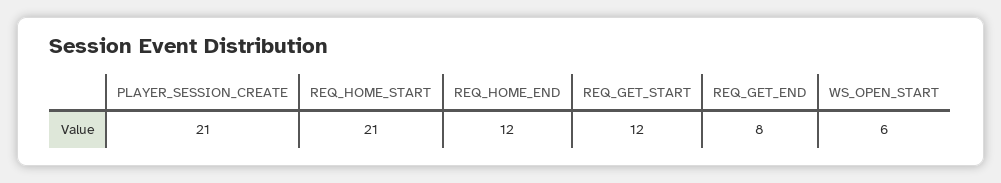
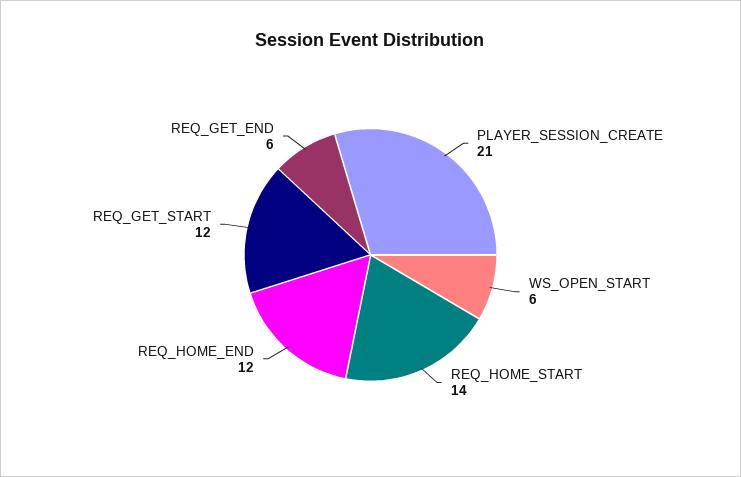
REQ_HOME_START: 21 -> 14
REQ_GET_END: 8 -> 6

